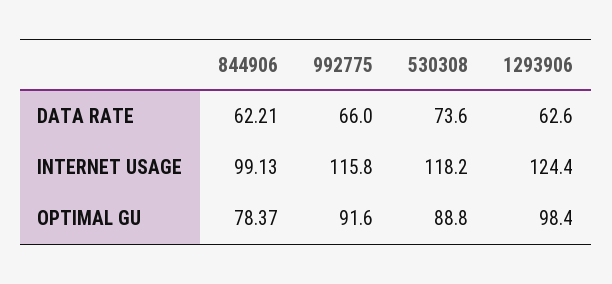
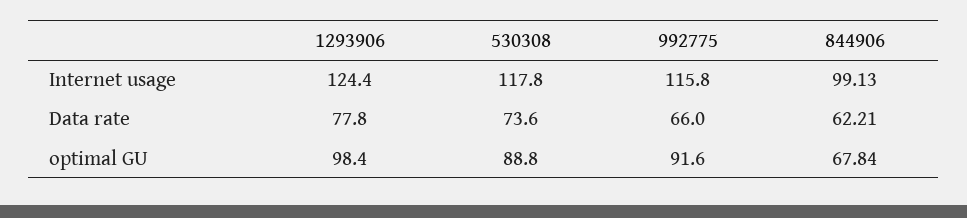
1293906, DATA RATE: 62.6 -> 77.8
530308, INTERNET USAGE: 118.2 -> 117.8
844906, OPTIMAL GU: 78.37 -> 67.84

